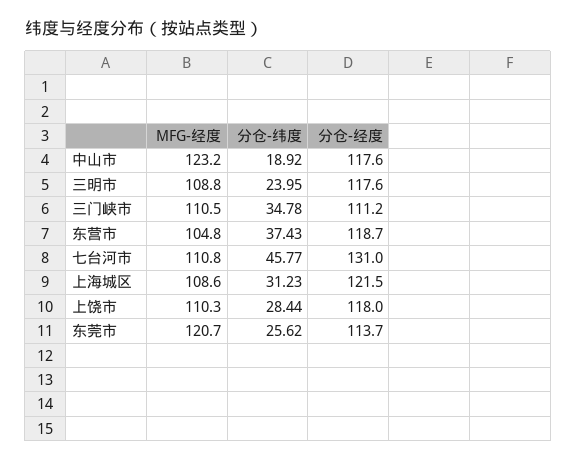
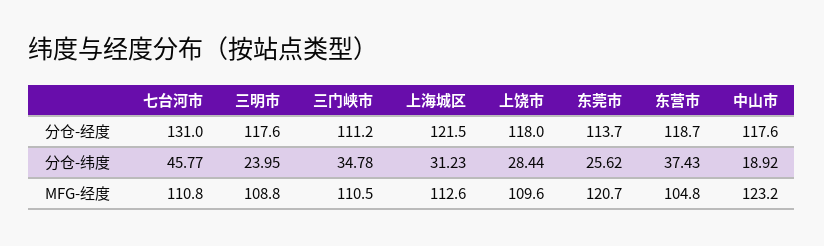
MFG-经度, 上海城区: 108.6 -> 112.6
MFG-经度, 上饶市: 110.3 -> 109.6

